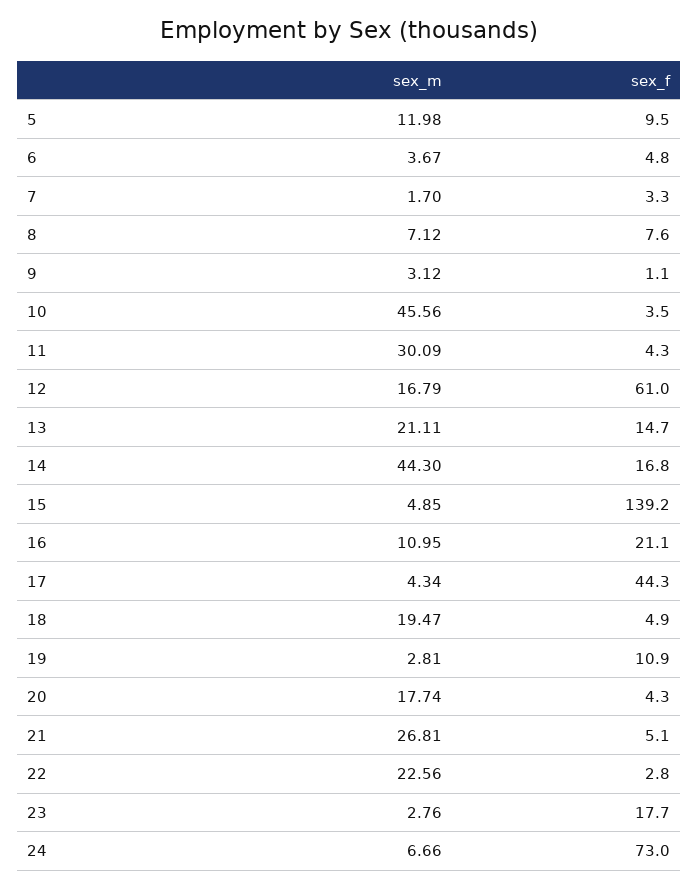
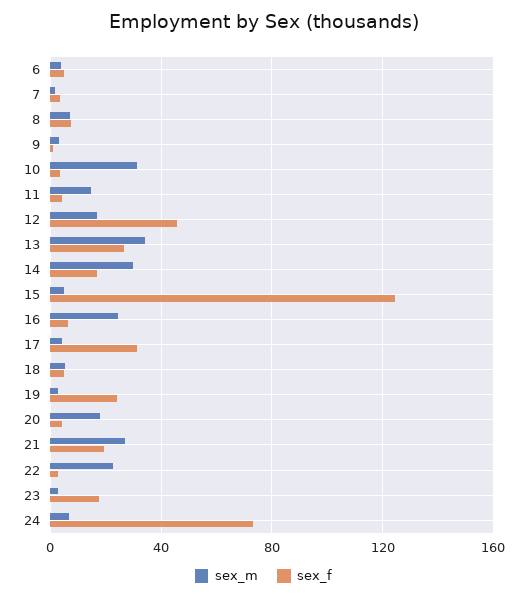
sex_m, 5: 11.98 -> none
sex_f, 5: 9.5 -> none
sex_m, 10: 45.56 -> 30
sex_m, 11: 30.09 -> 15
sex_f, 12: 61 -> 45
sex_m, 13: 21.11 -> 35
sex_f, 13: 14.7 -> 25
sex_m, 14: 44.3 -> 30
sex_f, 15: 139.2 -> 125
sex_m, 16: 10.95 -> 25
sex_f, 16: 21.1 -> 5
sex_f, 17: 44.3 -> 30
sex_m, 18: 19.47 -> 5
sex_f, 19: 10.9 -> 25
sex_f, 21: 5.1 -> 20

